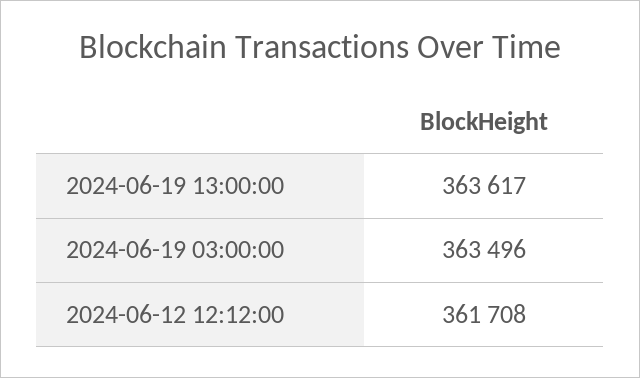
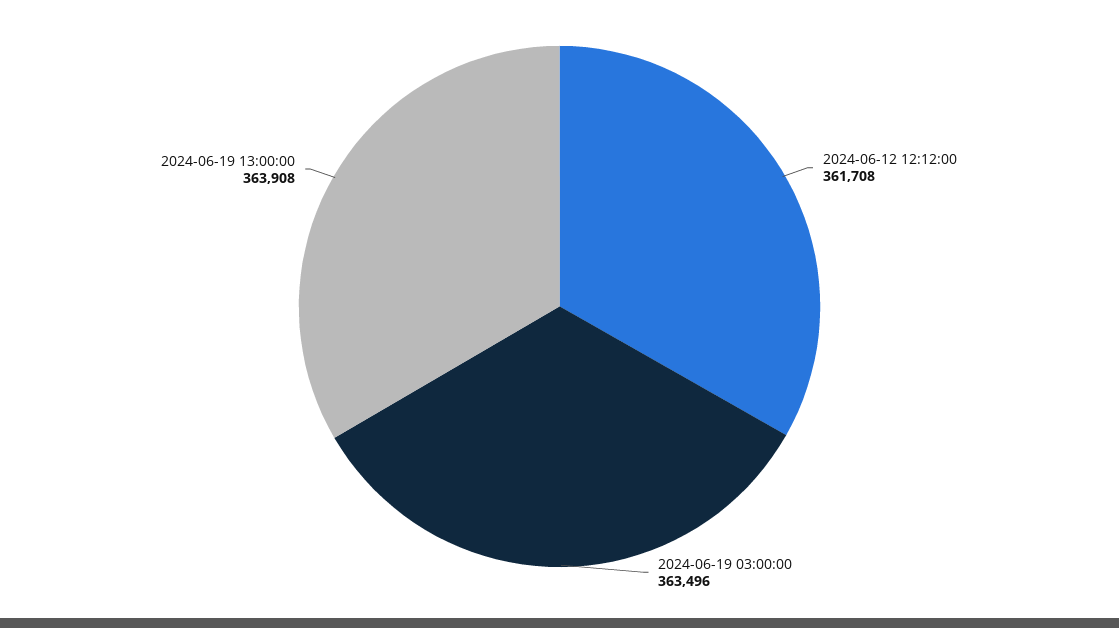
2024-06-19 13:00:00: 363617 -> 363908

